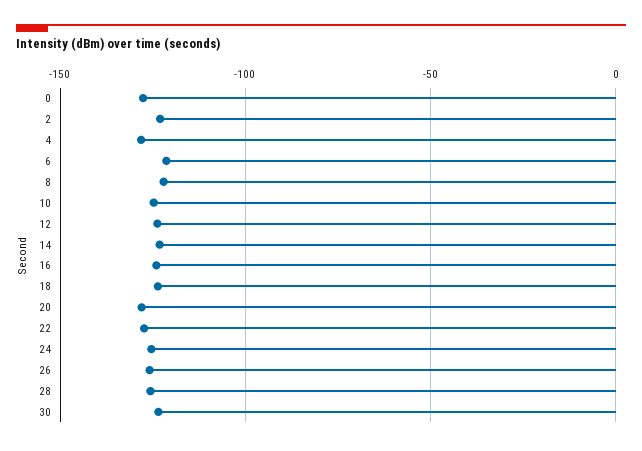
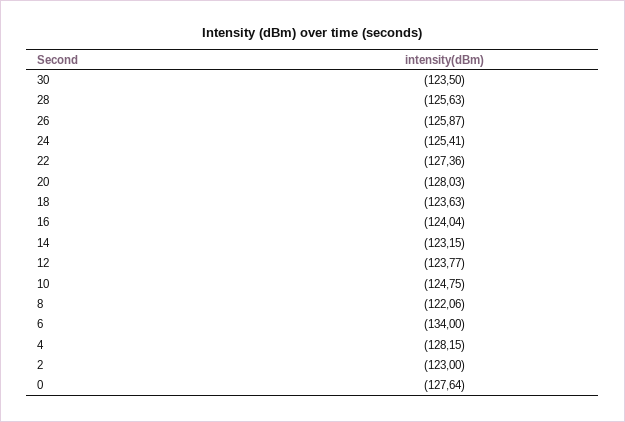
6: -120 -> -134

